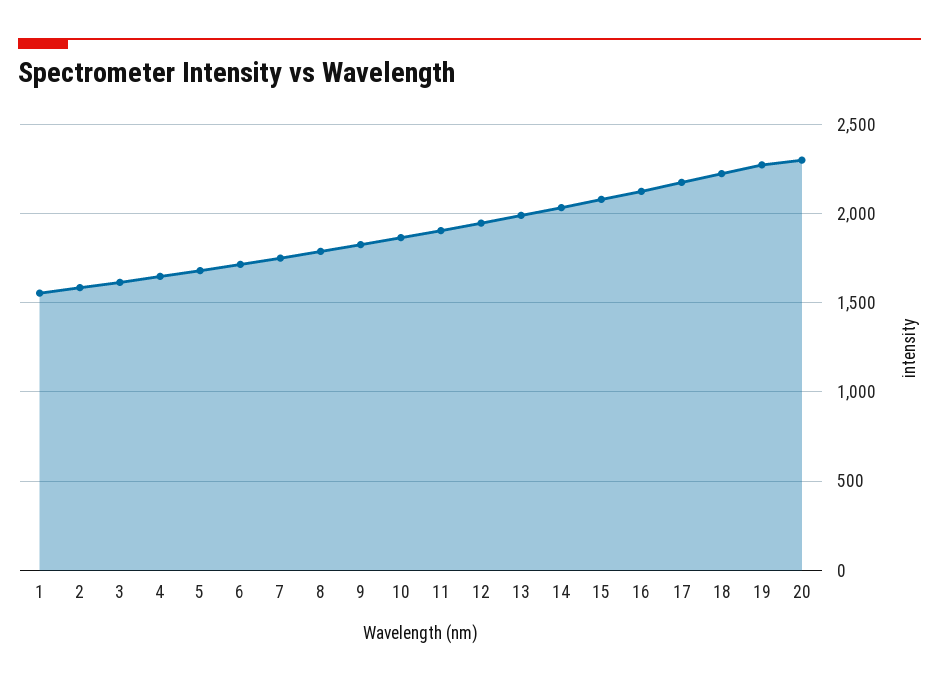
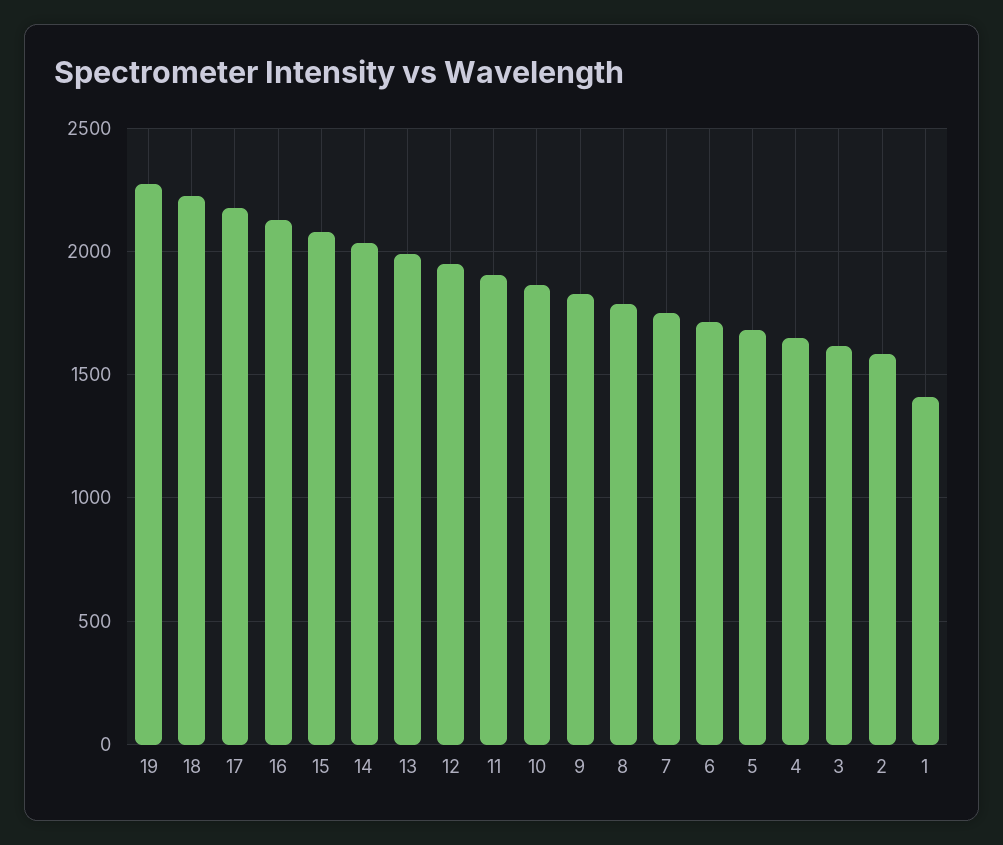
1: 1550 -> 1400
20: 2300 -> none

